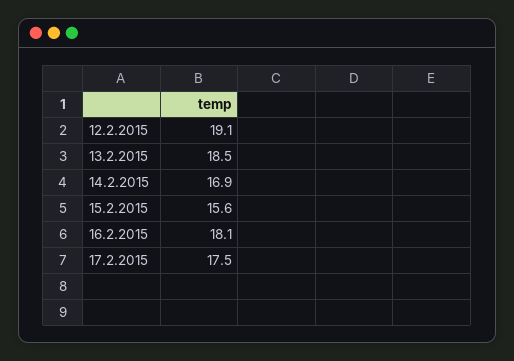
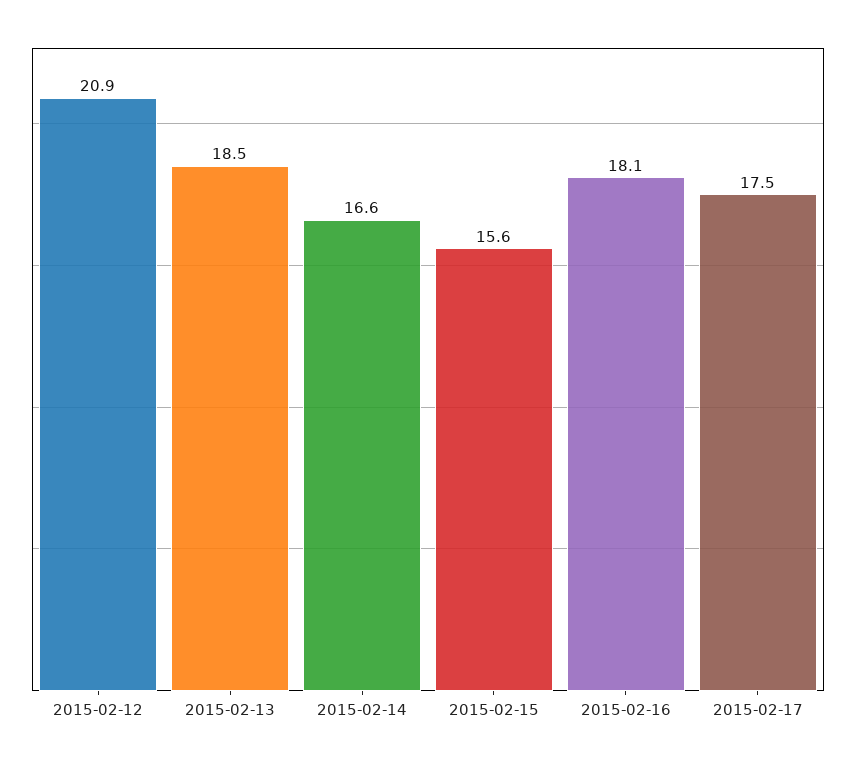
12.2.2015: 19.1 -> 20.9
14.2.2015: 16.9 -> 16.6

